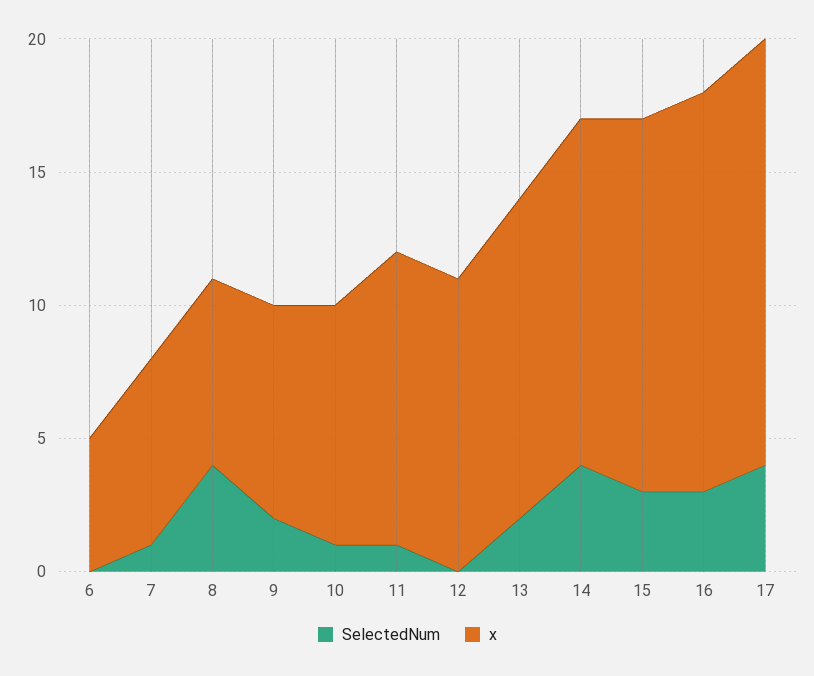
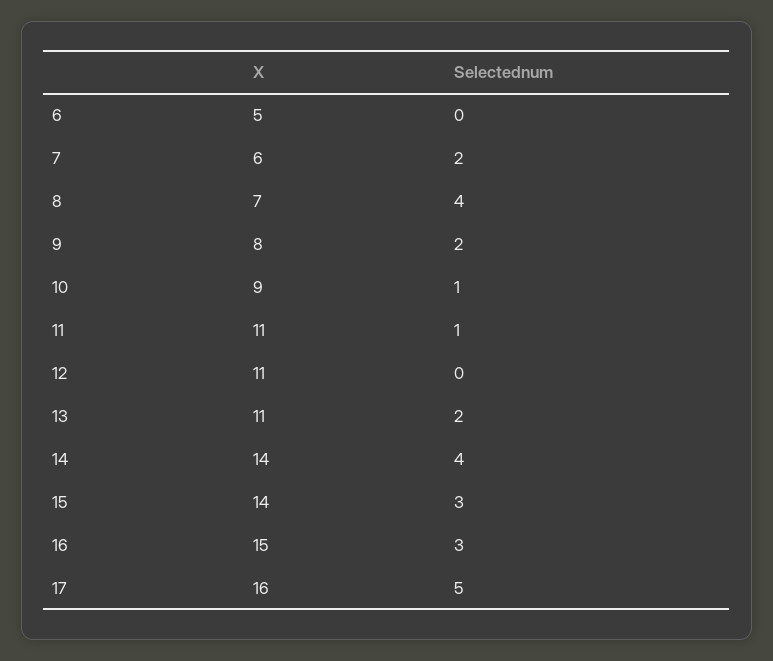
SelectedNum, 7: 1 -> 2
x, 7: 7 -> 6
x, 13: 12 -> 11
x, 14: 13 -> 14
SelectedNum, 17: 4 -> 5

